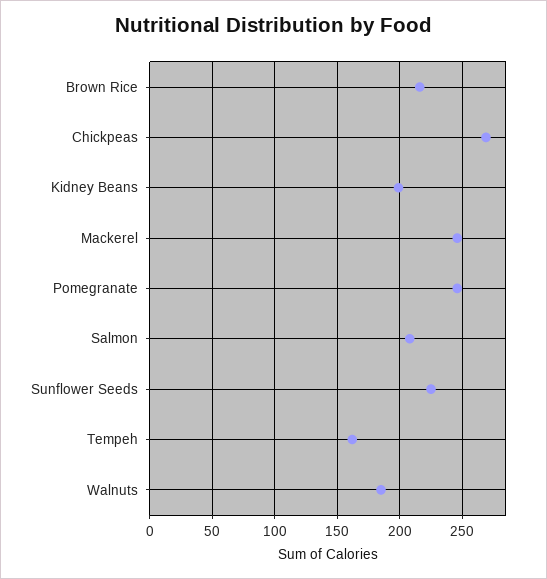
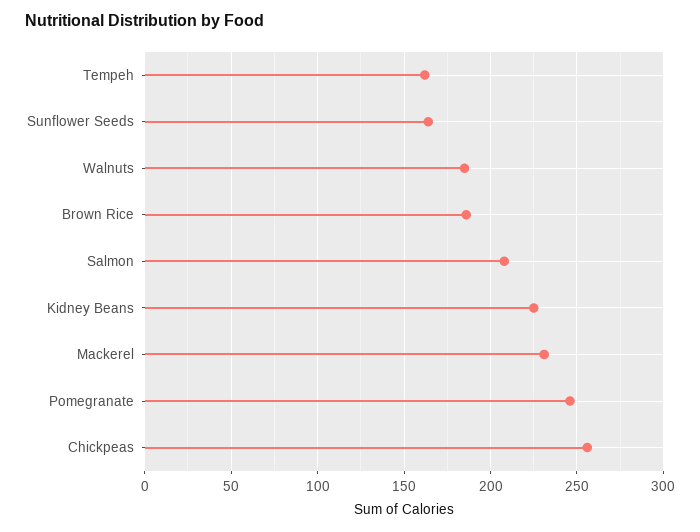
Brown Rice: 215 -> 185
Chickpeas: 270 -> 255
Kidney Beans: 200 -> 225
Mackerel: 245 -> 230
Sunflower Seeds: 225 -> 165

